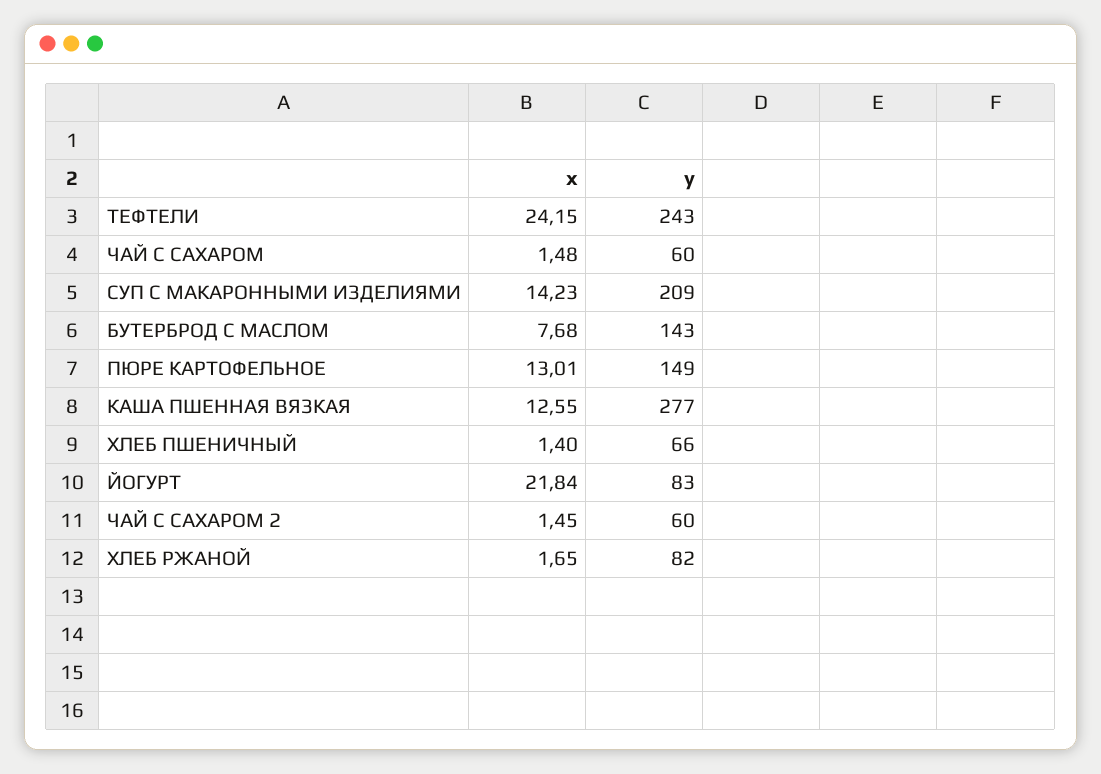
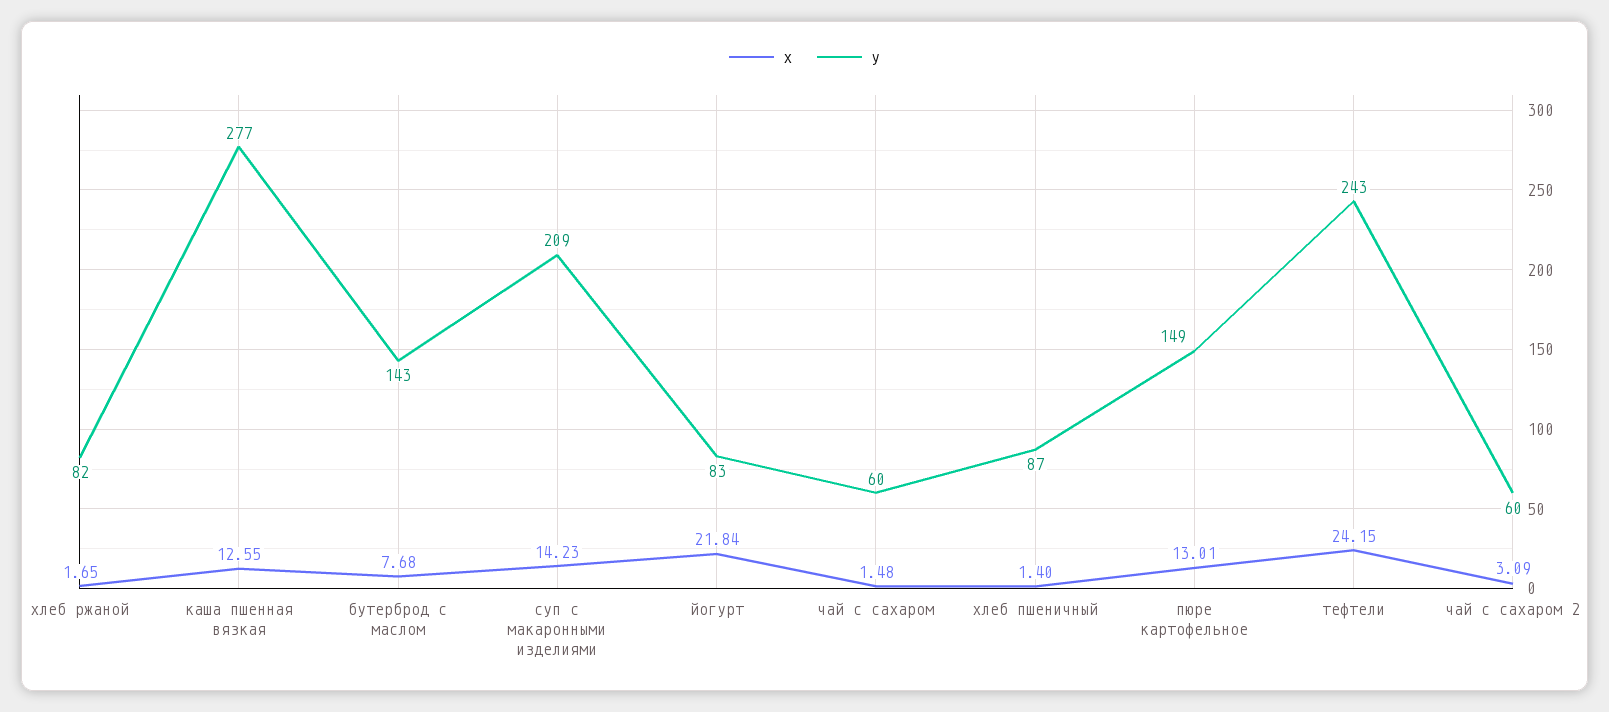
y, ХЛЕБ ПШЕНИЧНЫЙ: 66 -> 87
x, ЧАЙ С САХАРОМ 2: 1.45 -> 3.09

